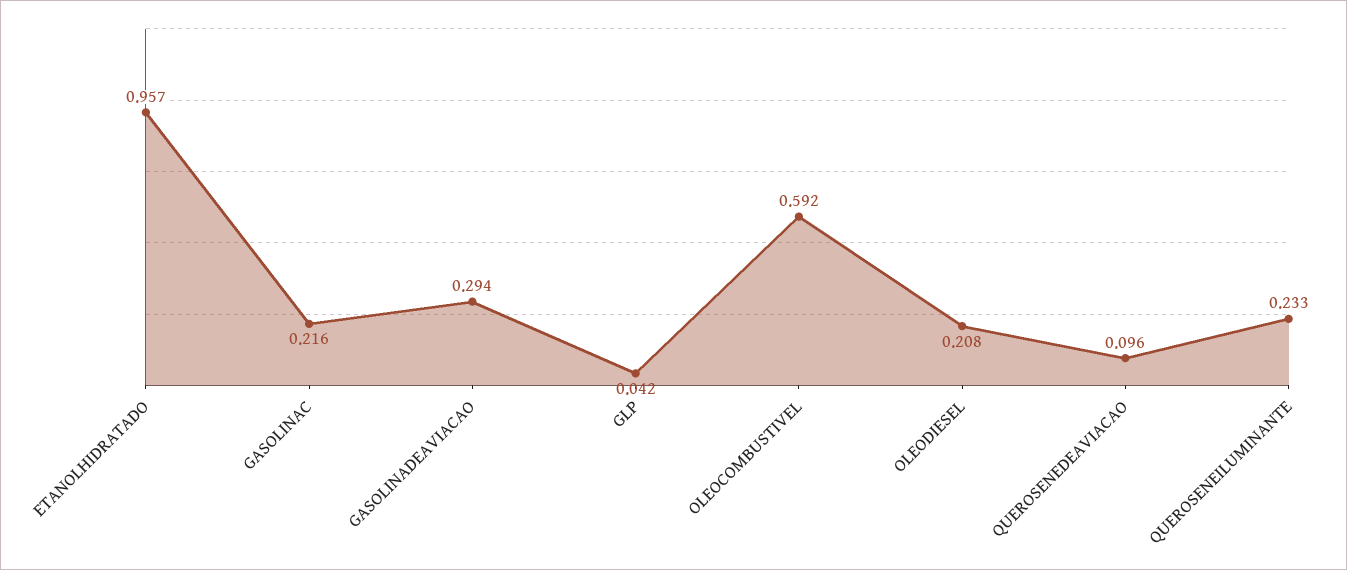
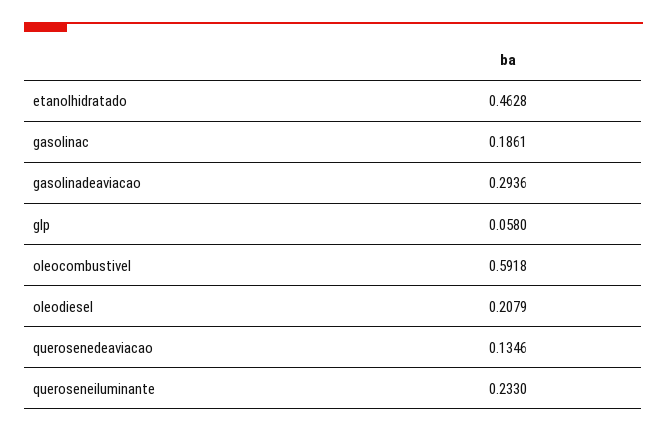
ETANOLHIDRATADO: 0.957 -> 0.4628
GASOLINAC: 0.216 -> 0.1861
GLP: 0.042 -> 0.058
QUEROSENEDEAVIACAO: 0.096 -> 0.1346

